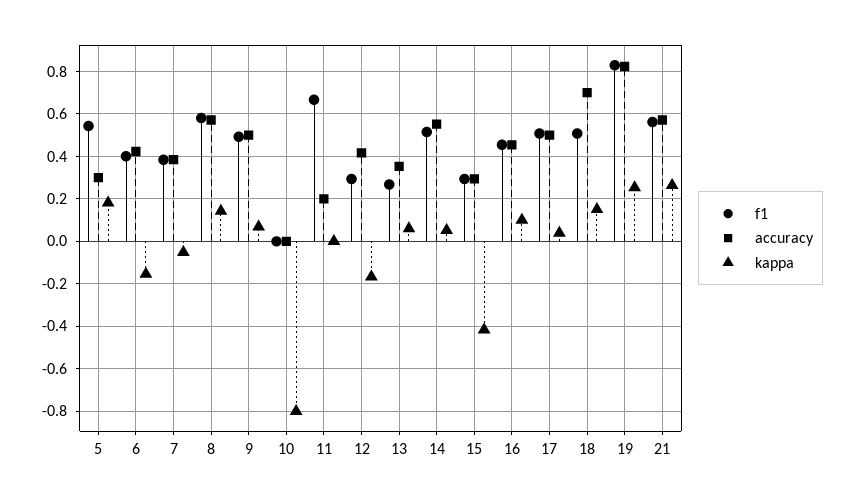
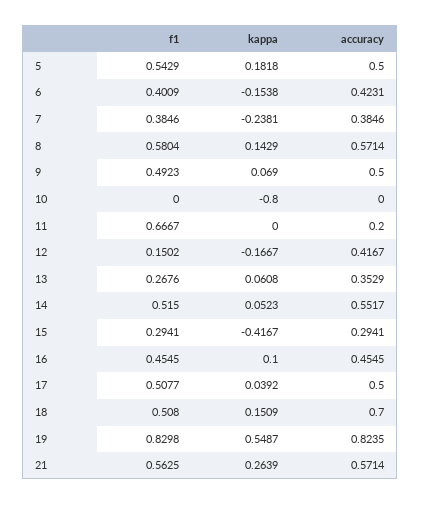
accuracy, 5: 0.3 -> 0.5
kappa, 7: -0.05 -> -0.2381
f1, 12: 0.3 -> 0.1502
kappa, 19: 0.25 -> 0.5487

